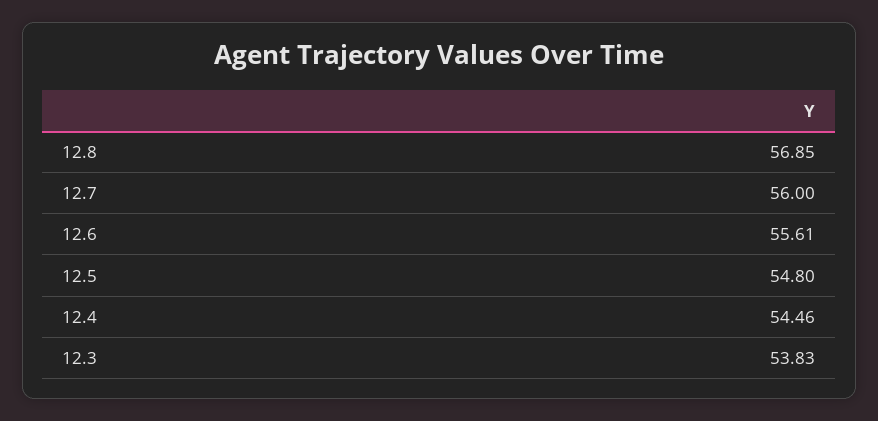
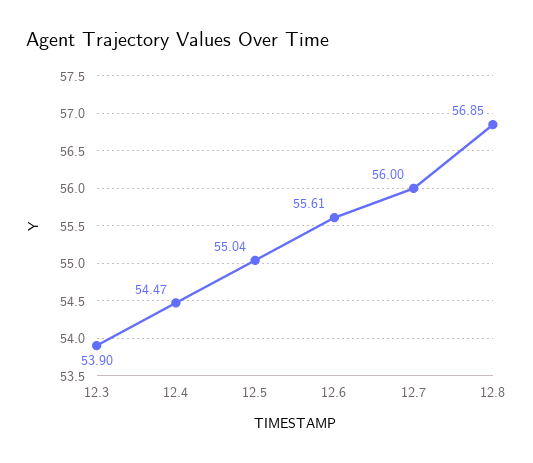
12.5: 54.8 -> 55.04
12.4: 54.46 -> 54.47
12.3: 53.83 -> 53.9

